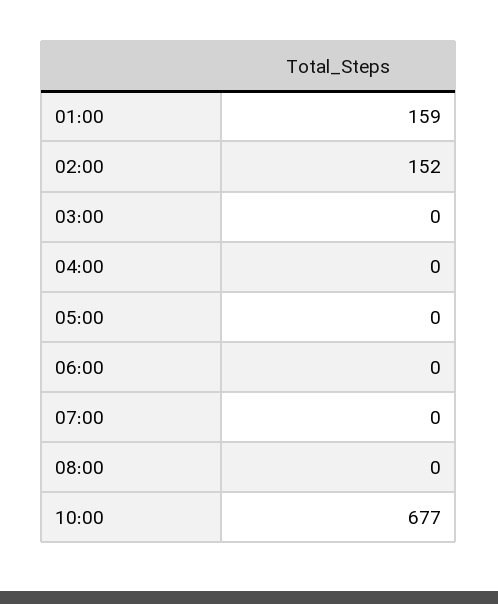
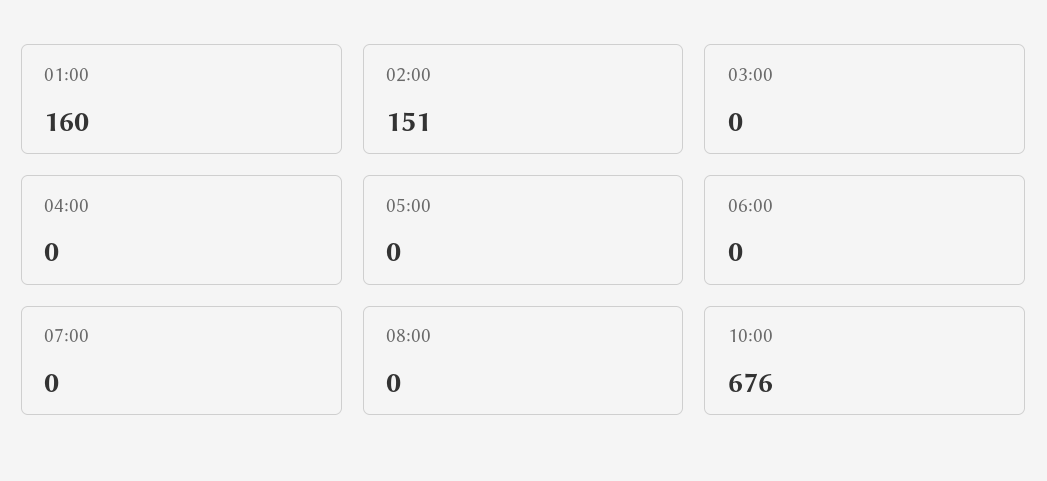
01:00: 159 -> 160
02:00: 152 -> 151
10:00: 677 -> 676

